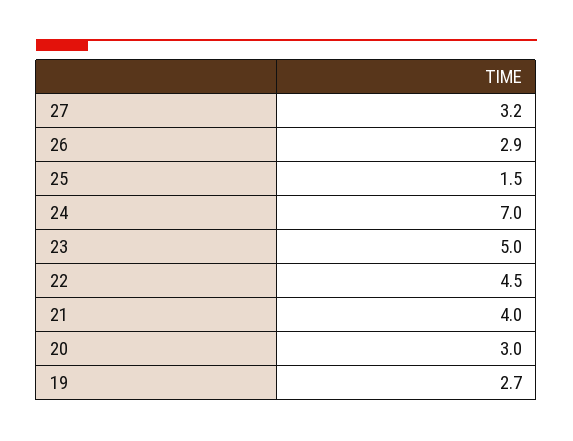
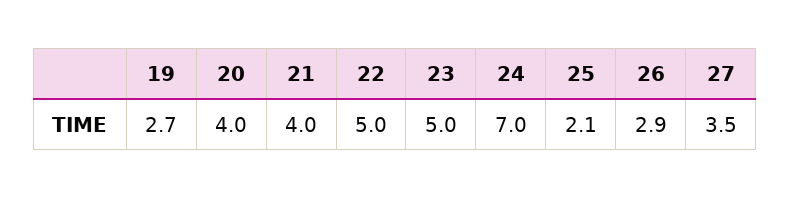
27: 3.2 -> 3.5
25: 1.5 -> 2.1
22: 4.5 -> 5
20: 3 -> 4

